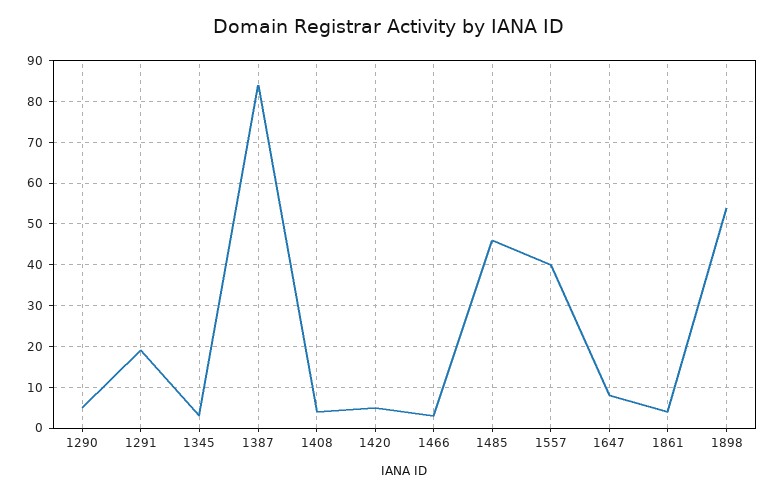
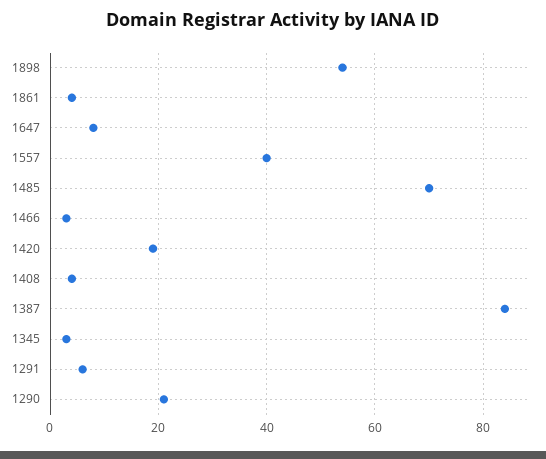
1290: 5 -> 20
1291: 20 -> 5
1420: 5 -> 20
1485: 45 -> 70

